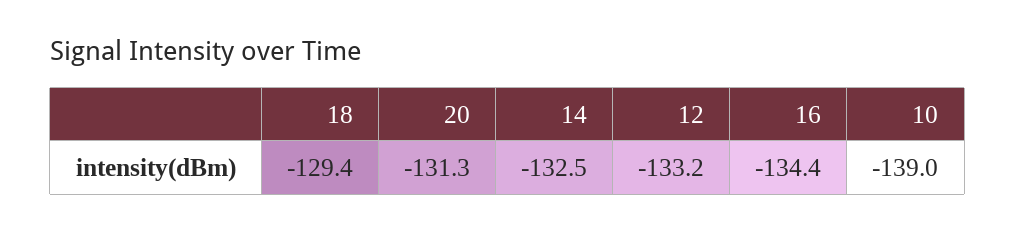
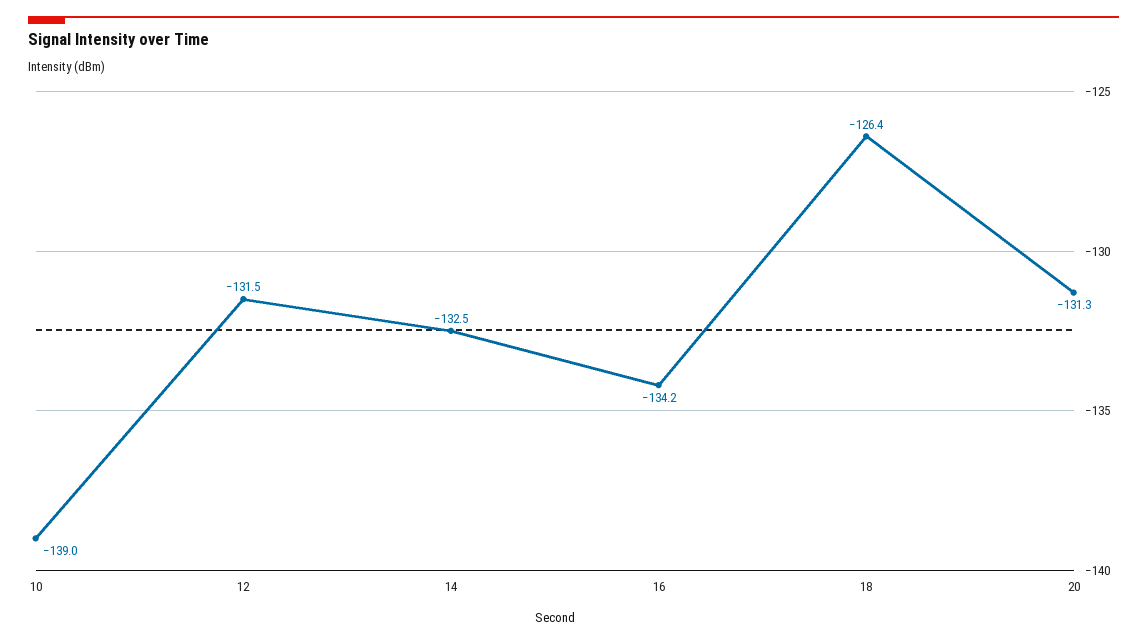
18: -129.4 -> -126.4
12: -133.2 -> -131.5
16: -134.4 -> -134.2

